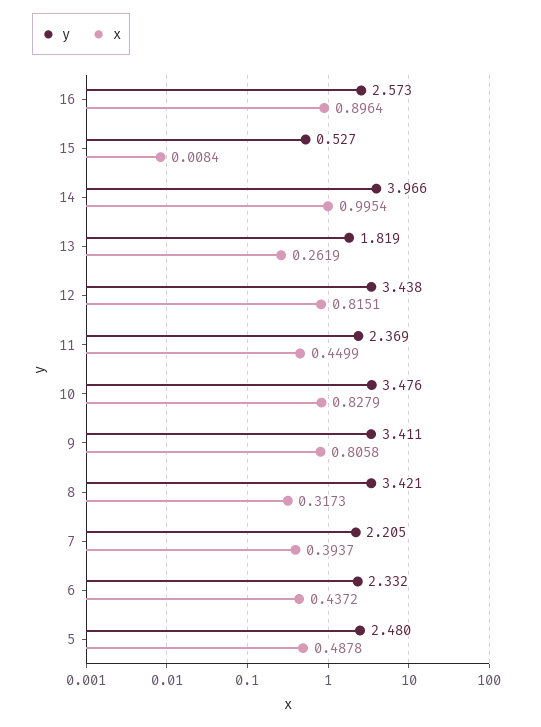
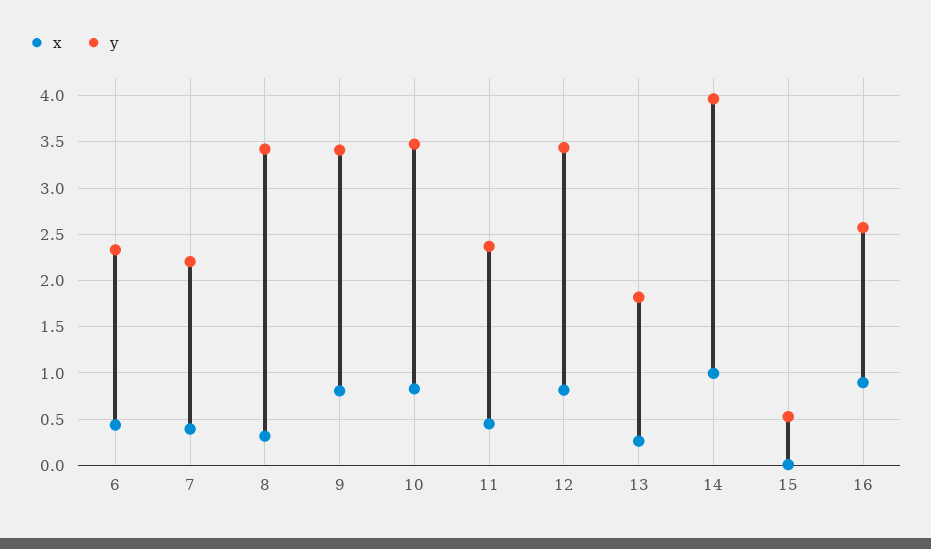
y, 5: 2.48 -> none
x, 5: 0.4878 -> none

